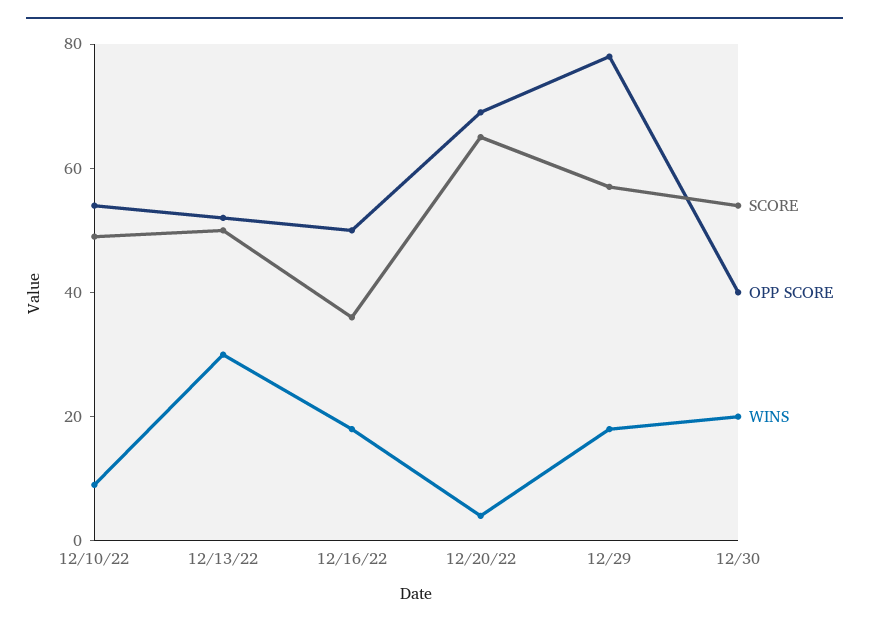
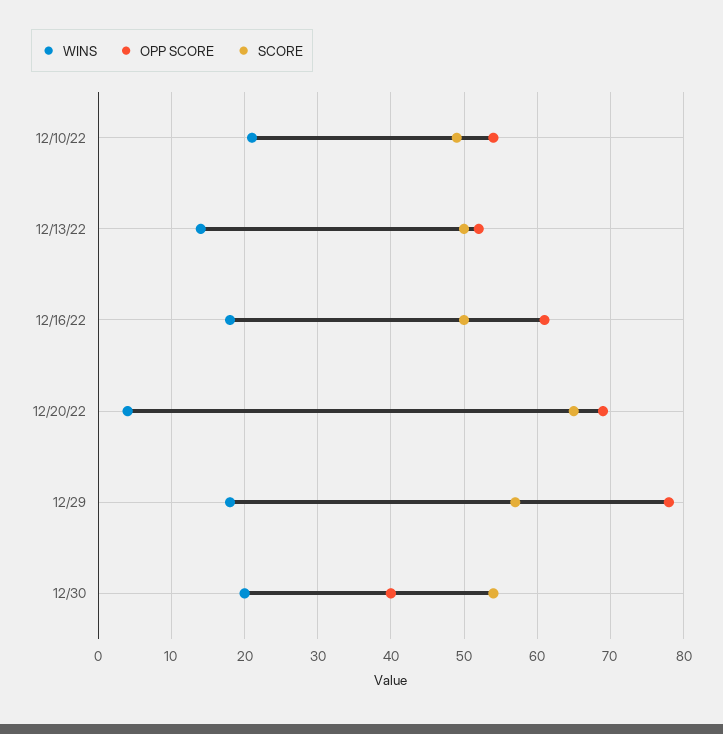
WINS, 12/10/22: 10 -> 21
WINS, 12/13/22: 30 -> 14
SCORE, 12/16/22: 35 -> 50
OPP SCORE, 12/16/22: 50 -> 61

